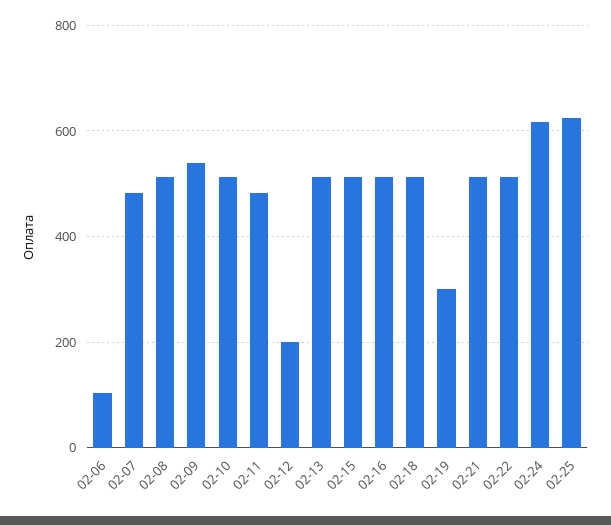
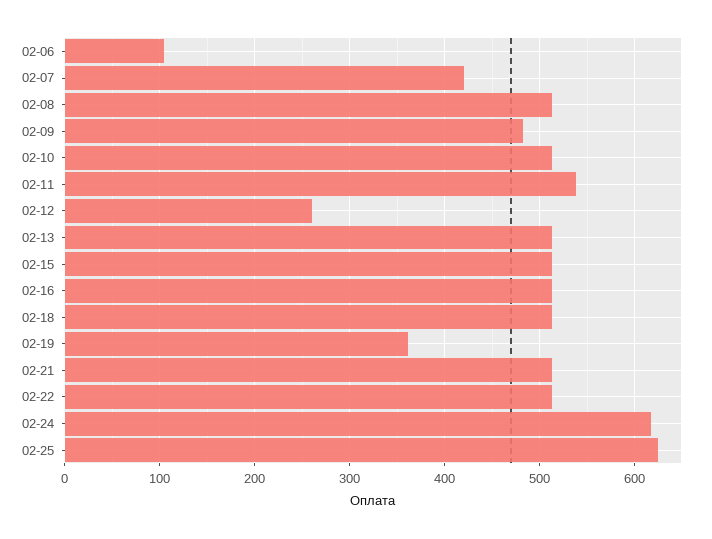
02-07: 480 -> 420
02-09: 540 -> 480
02-11: 480 -> 540
02-12: 200 -> 260
02-19: 300 -> 360

